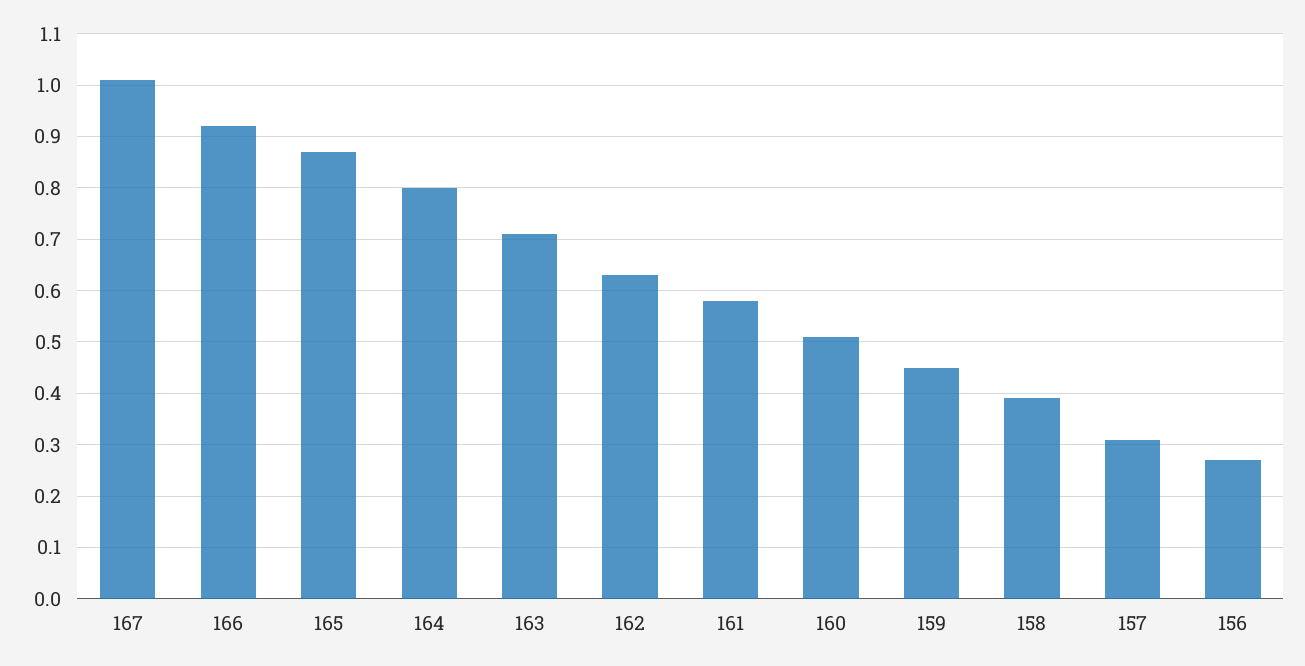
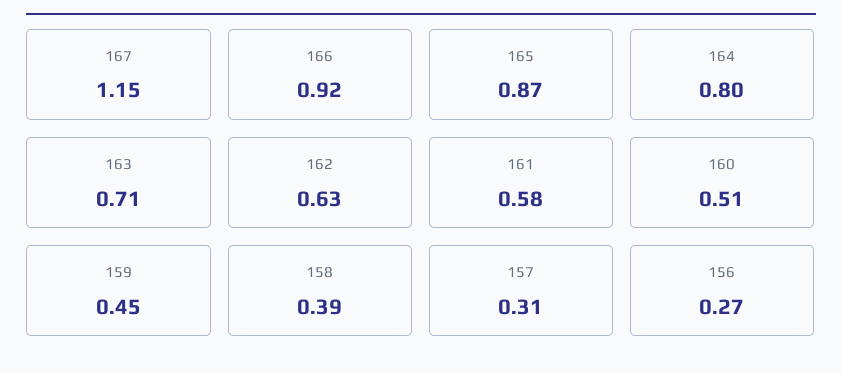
167: 1 -> 1.15

